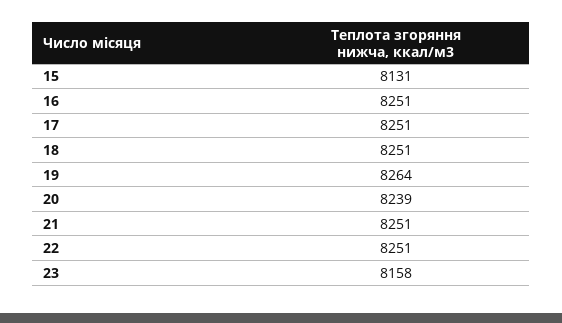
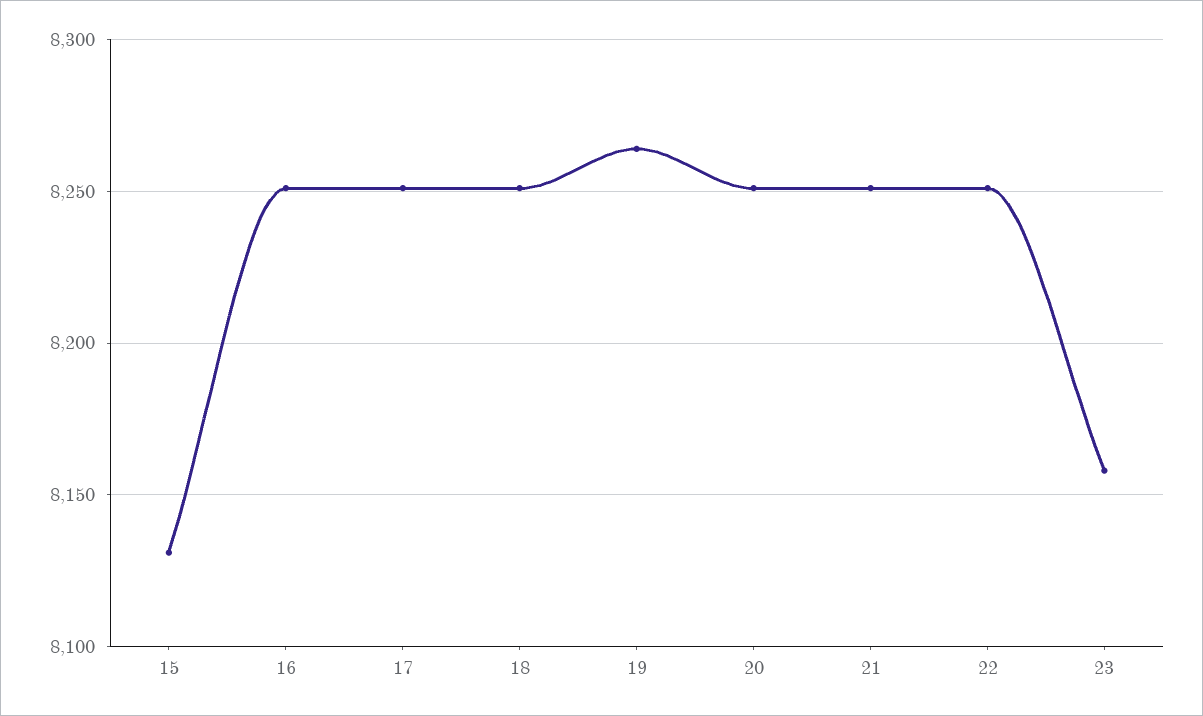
20: 8239 -> 8250

